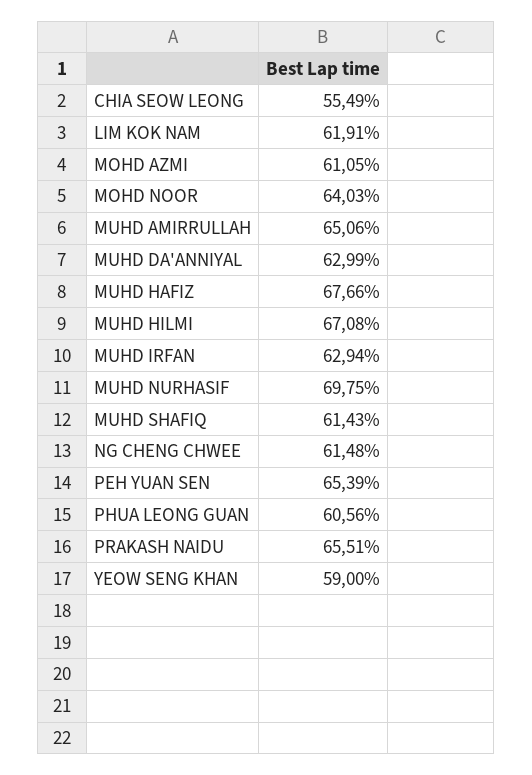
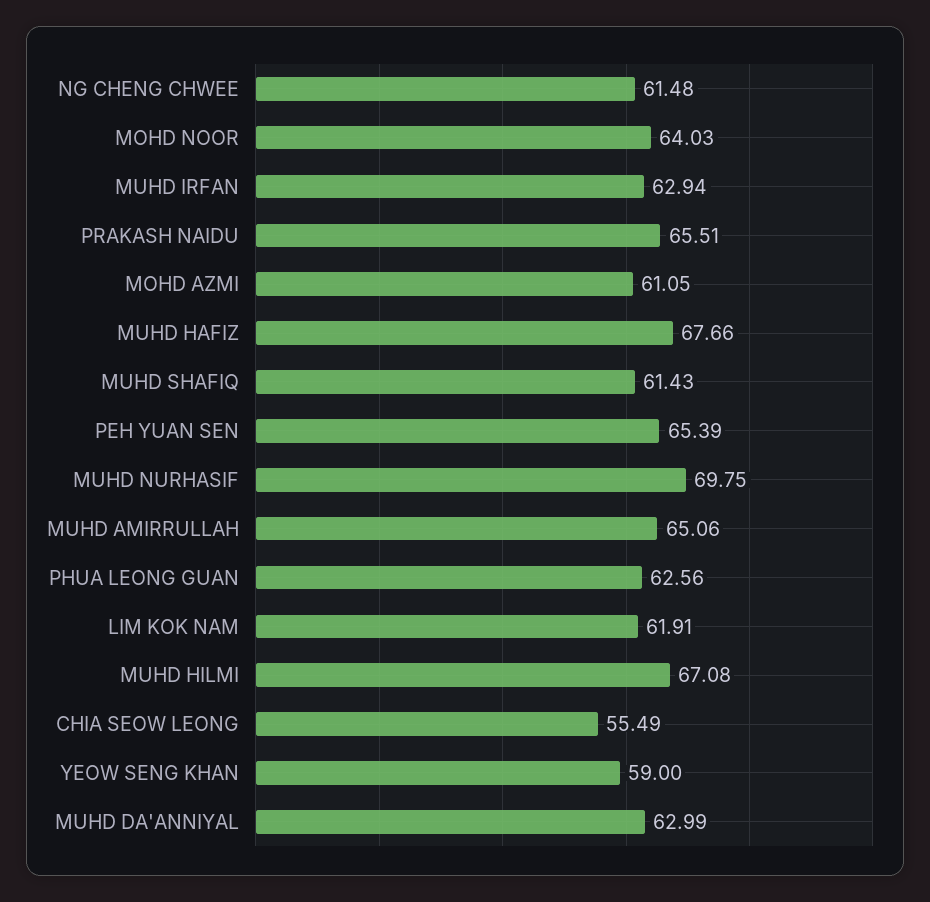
PHUA LEONG GUAN: 60.56 -> 62.56

